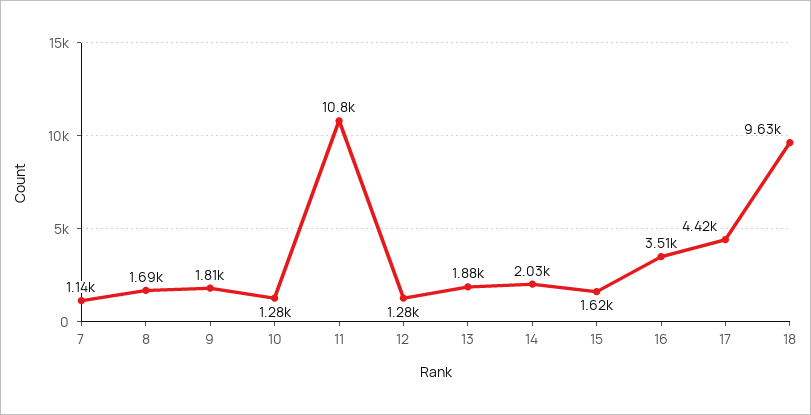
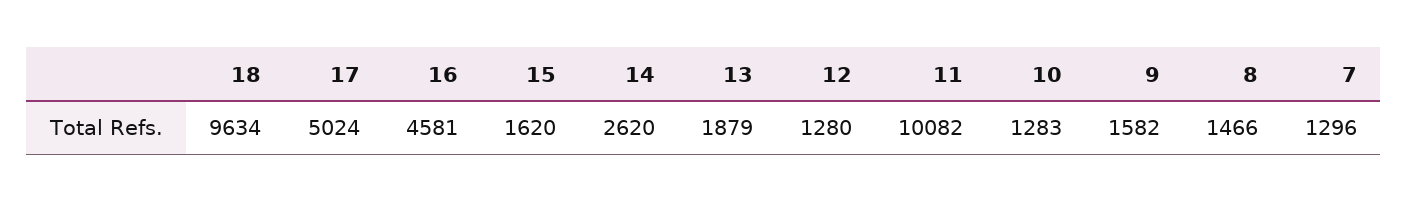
7: 1140 -> 1296
8: 1690 -> 1466
9: 1810 -> 1582
11: 10800 -> 10082
14: 2030 -> 2620
16: 3510 -> 4581
17: 4420 -> 5024

